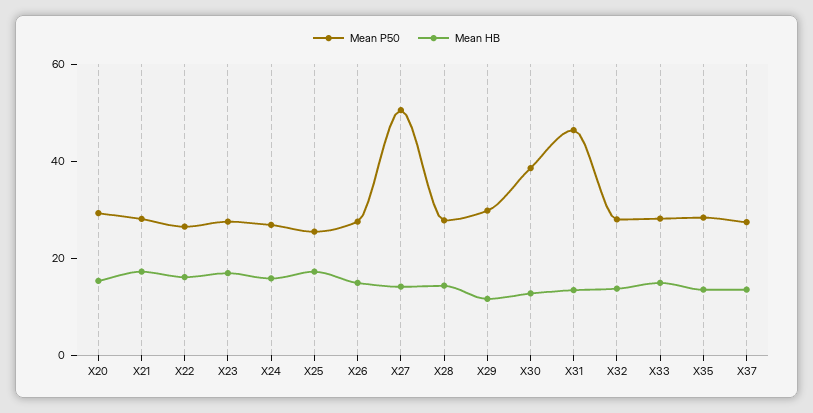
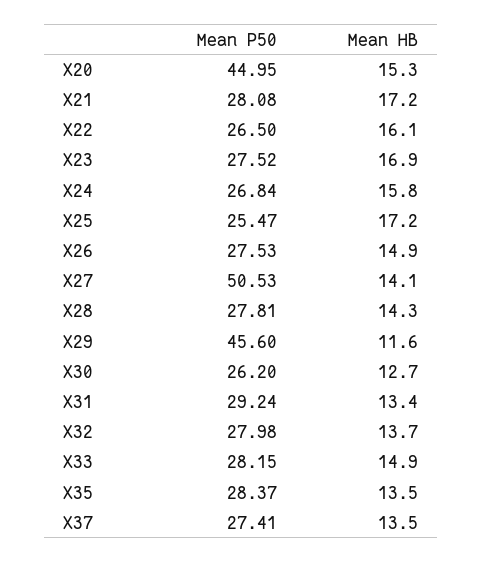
Mean P50, X20: 30 -> 44.95
Mean P50, X29: 30 -> 45.6
Mean P50, X30: 40 -> 26.2
Mean P50, X31: 45 -> 29.24

